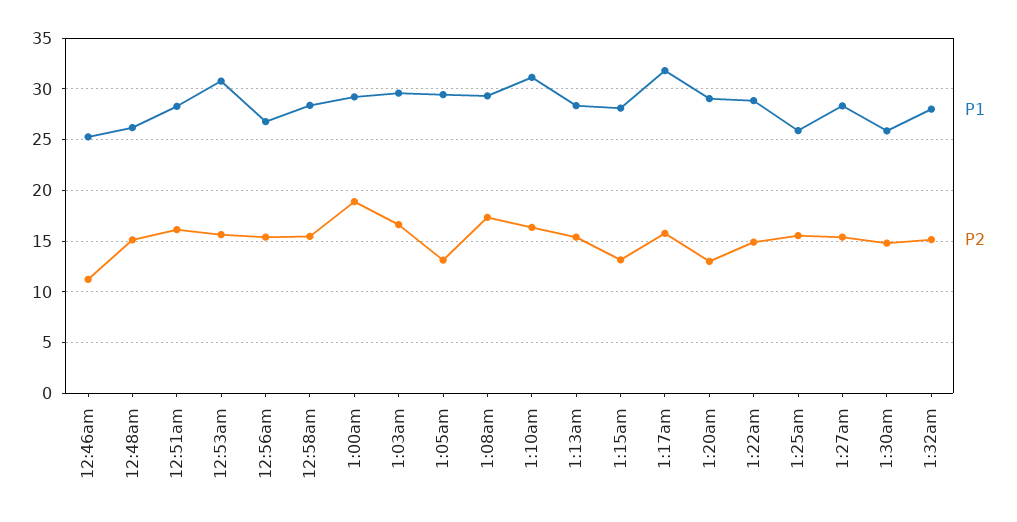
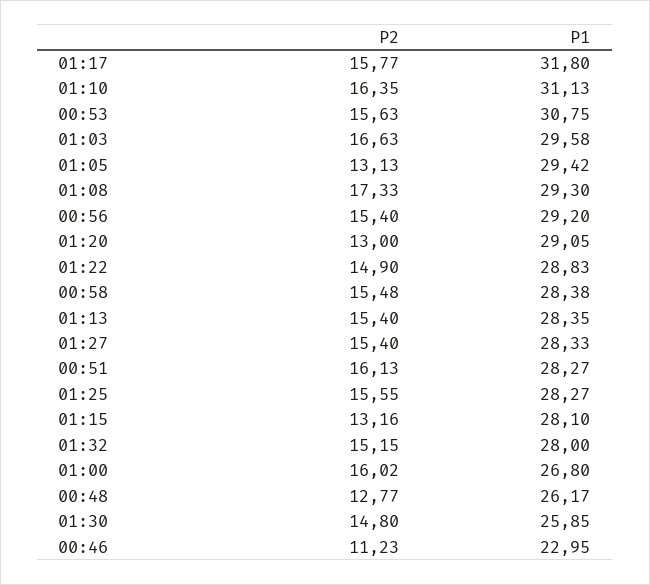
P1, 12:46am: 25 -> 22.95
P2, 12:48am: 15 -> 12.77
P1, 12:56am: 27 -> 29.2
P1, 1:00am: 29 -> 26.8
P2, 1:00am: 19 -> 16.02
P1, 1:25am: 26 -> 28.27

